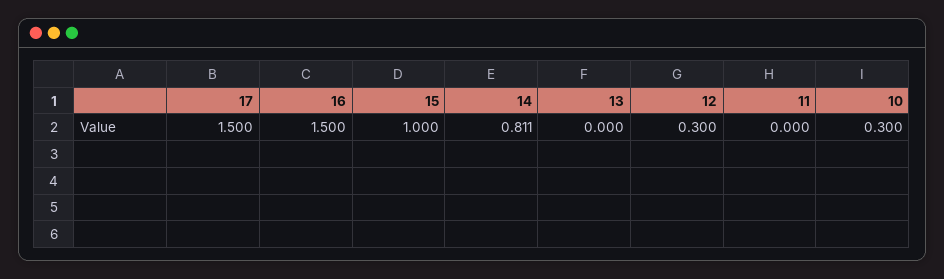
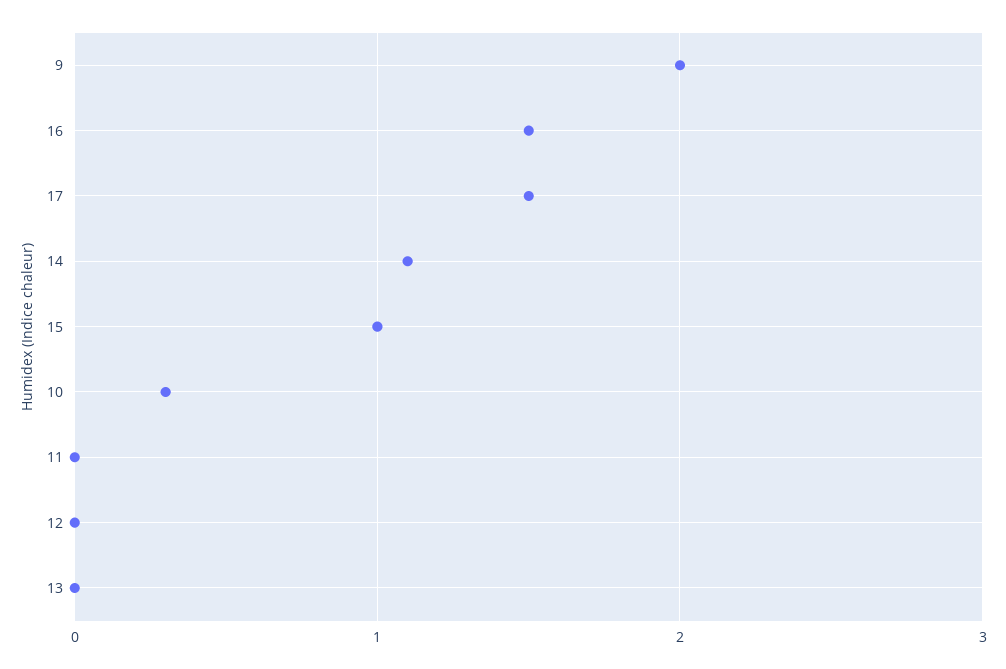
14: 0.811 -> 1.1
12: 0.3 -> 0
9: none -> 2

